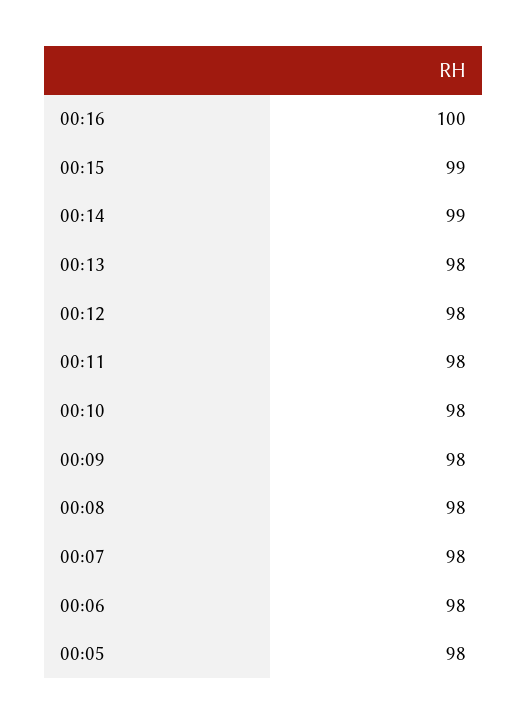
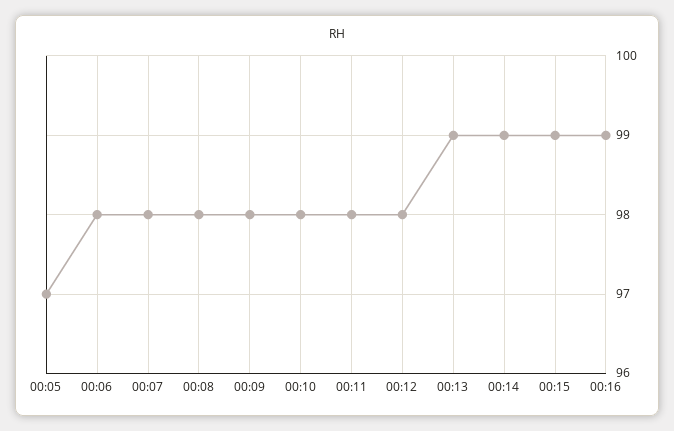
00:16: 100 -> 99
00:13: 98 -> 99
00:05: 98 -> 97

